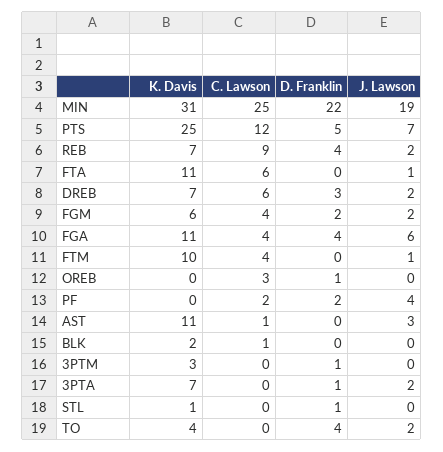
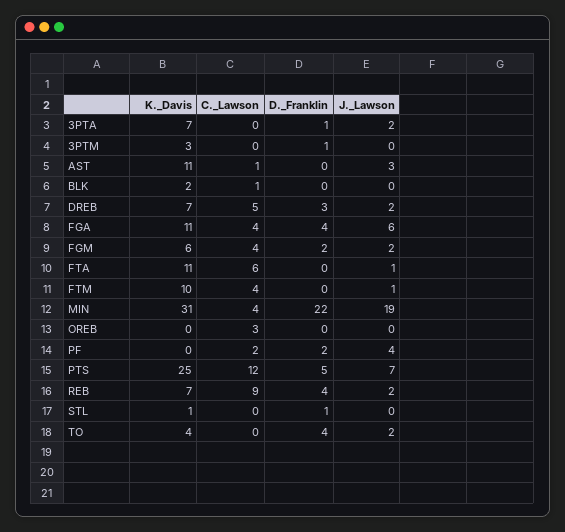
C. Lawson, MIN: 25 -> 4
C. Lawson, DREB: 6 -> 5
D. Franklin, OREB: 1 -> 0

